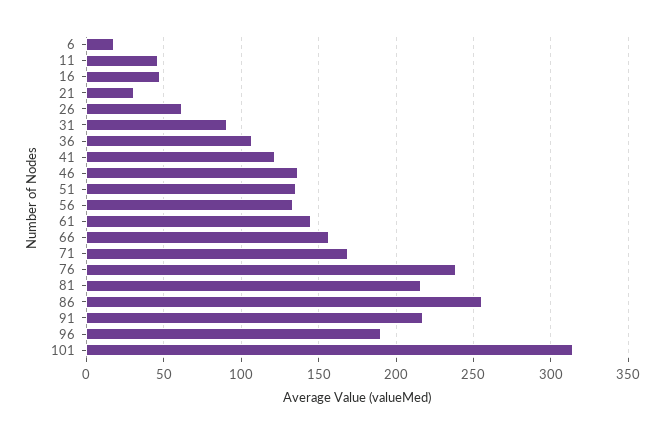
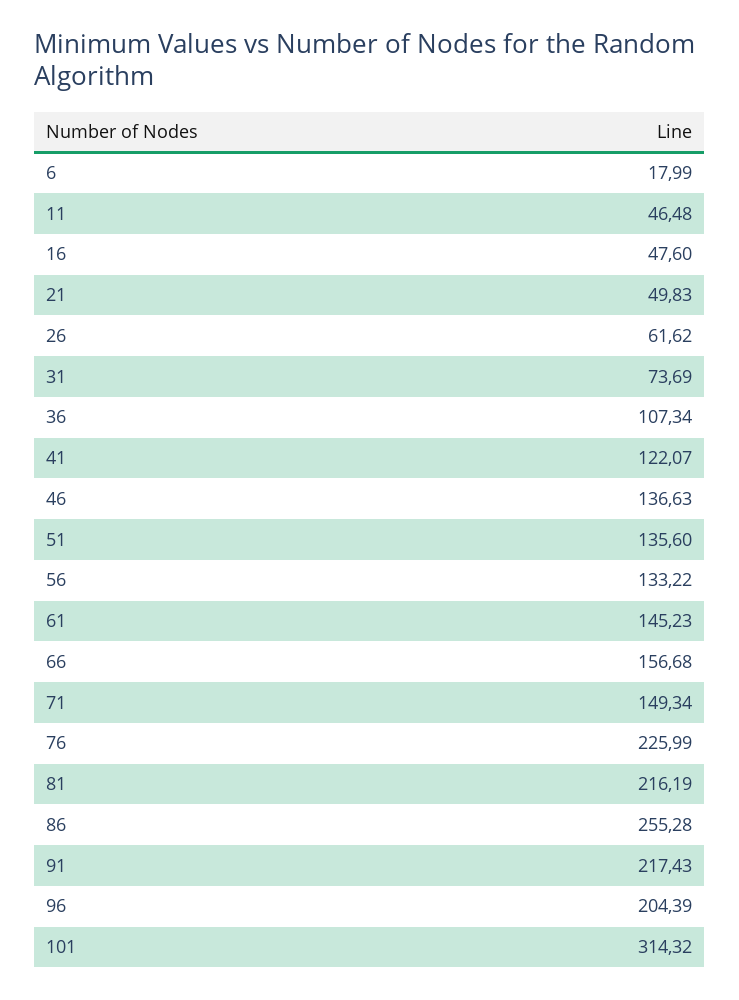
21: 30 -> 49.83
31: 90 -> 73.69
71: 170 -> 149.34
76: 240 -> 225.99
96: 190 -> 204.39

